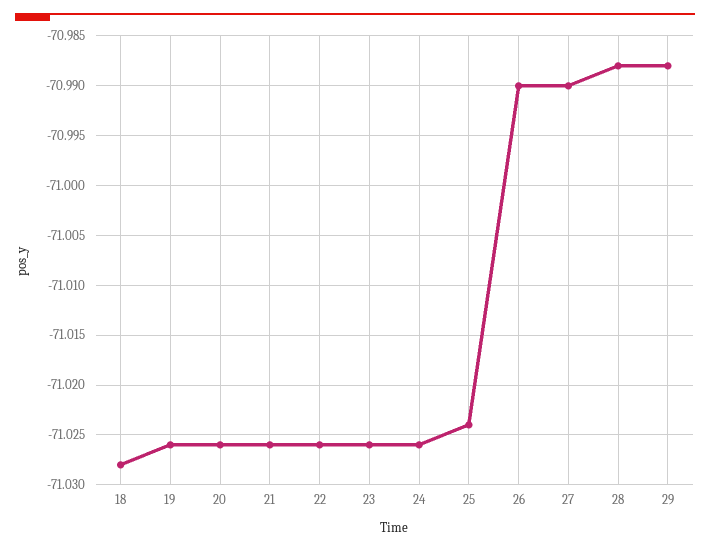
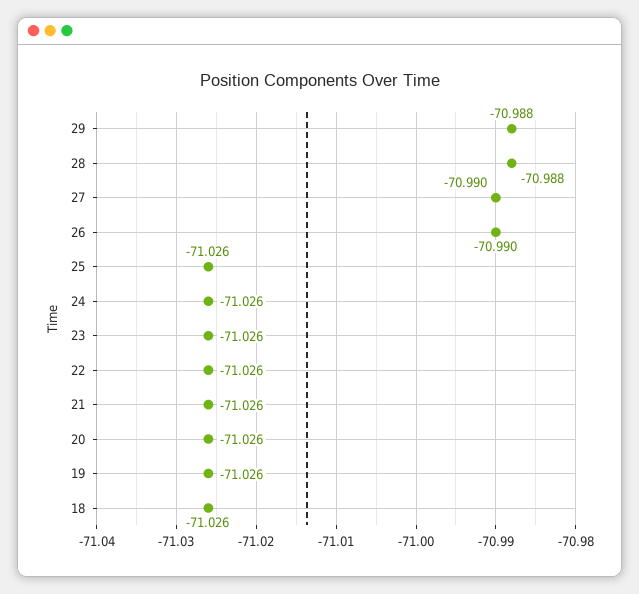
18: -71.028 -> -71.026
25: -71.024 -> -71.026

